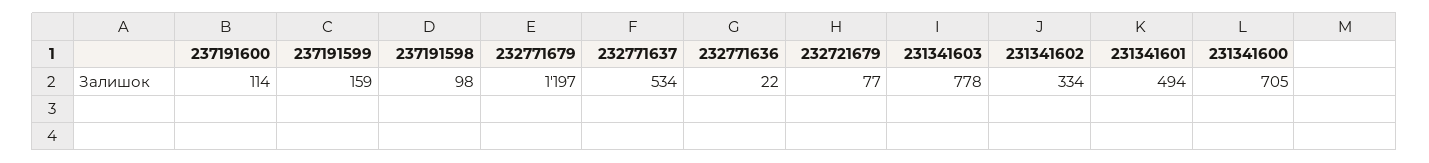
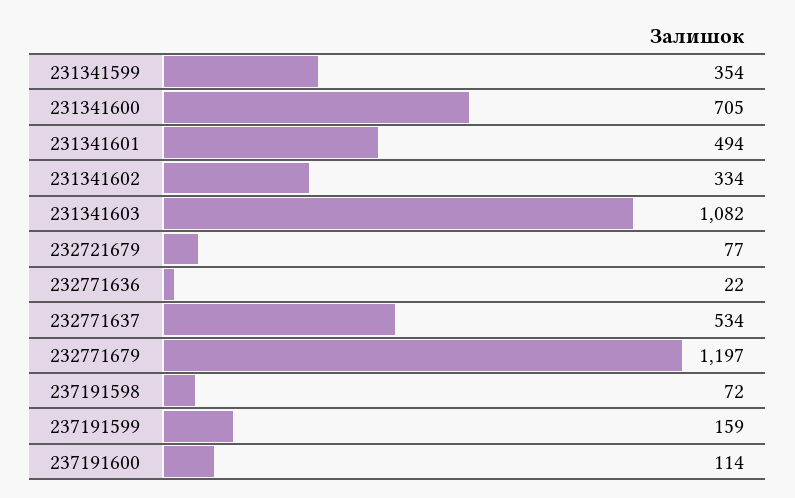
237191598: 98 -> 72
231341603: 778 -> 1082
231341599: none -> 354

